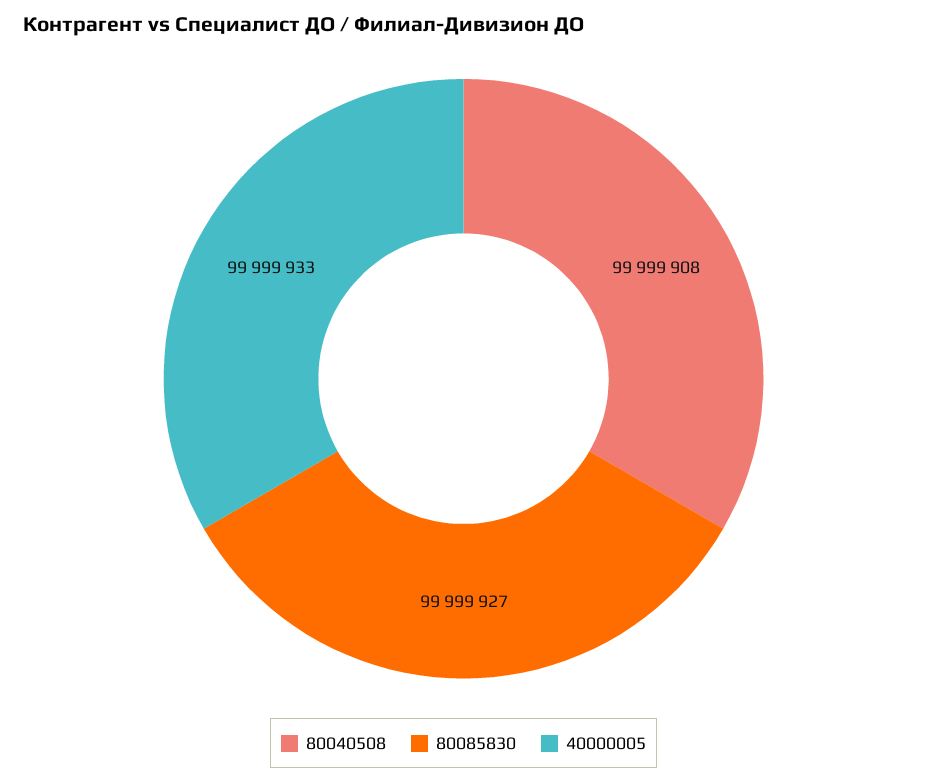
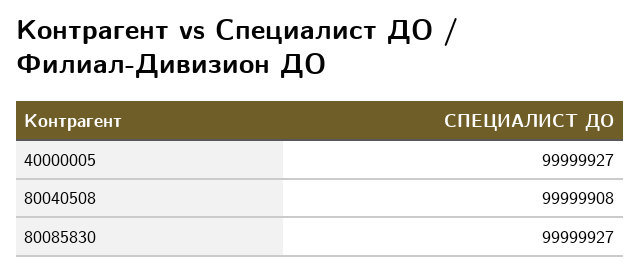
40000005: 99999933 -> 99999927

